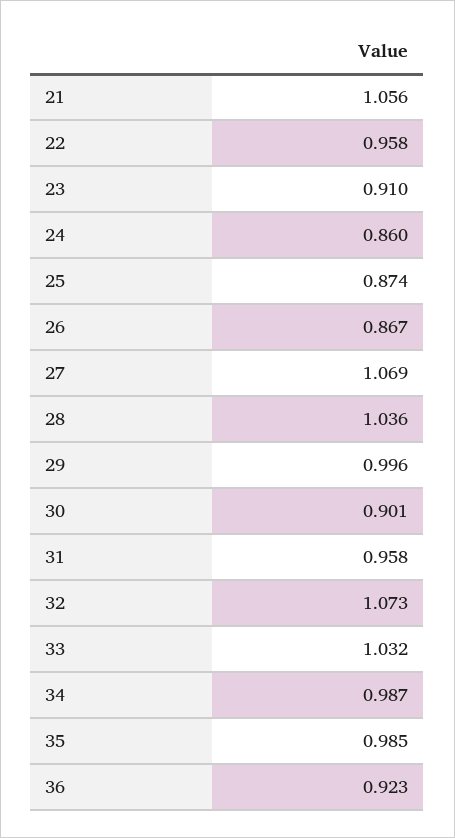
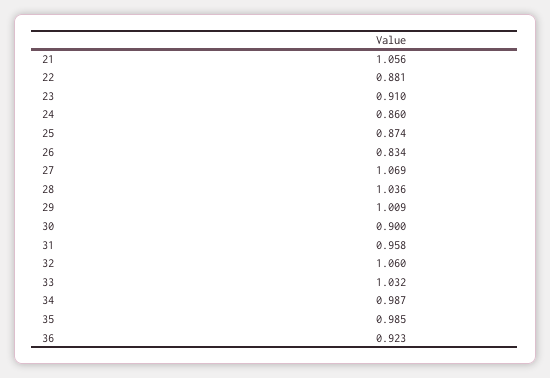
22: 0.958 -> 0.881
26: 0.867 -> 0.834
29: 0.996 -> 1.009
30: 0.901 -> 0.9
32: 1.073 -> 1.06

